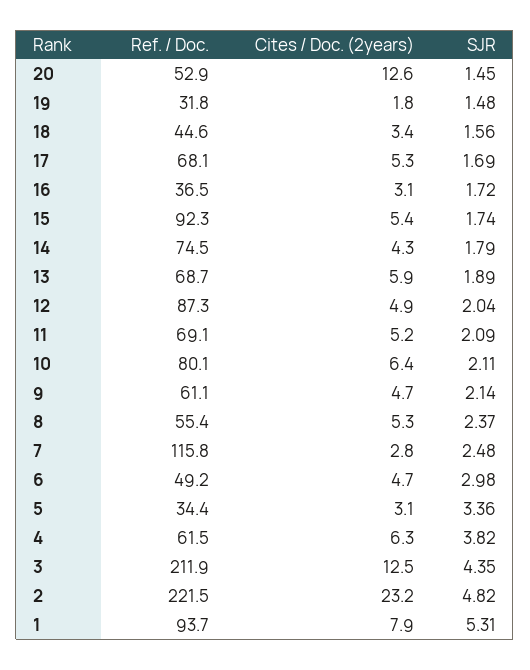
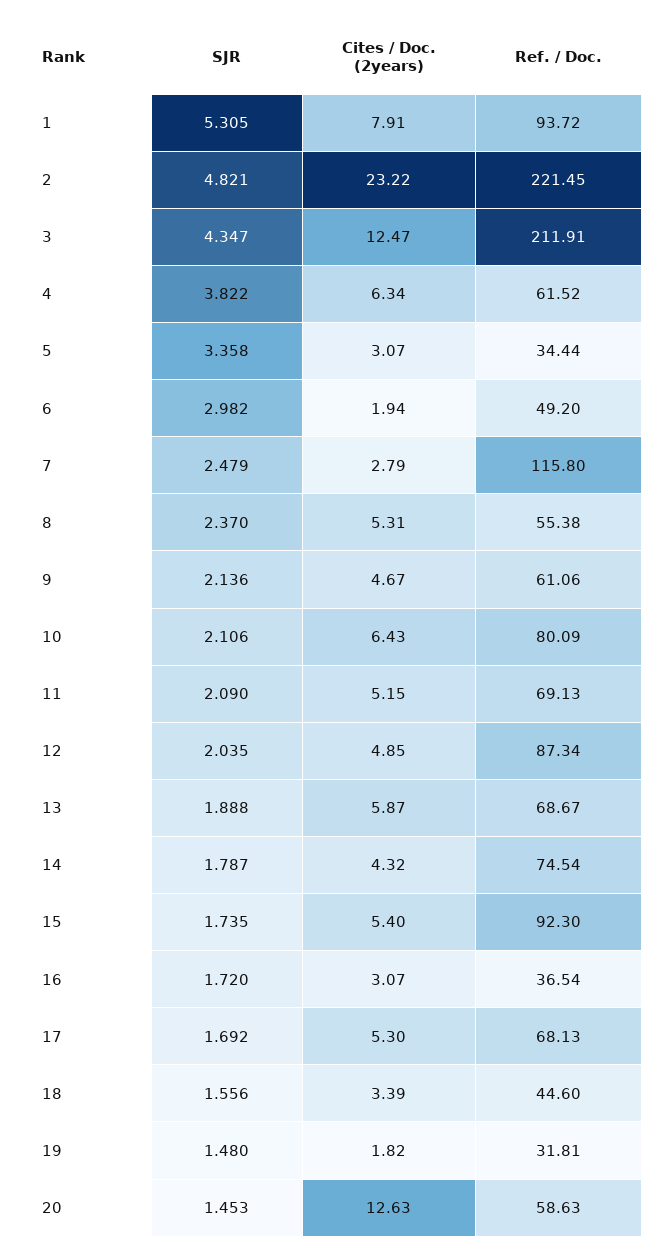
Ref. / Doc., 20: 52.9 -> 58.63
Cites / Doc. (2years), 6: 4.7 -> 1.94

